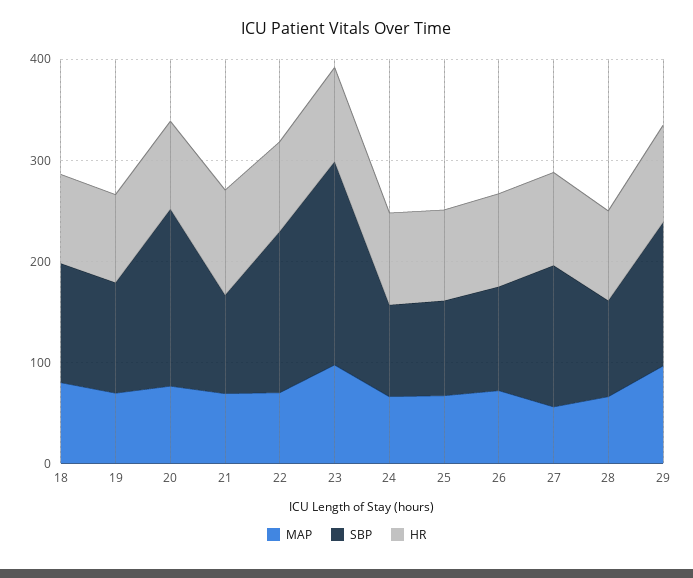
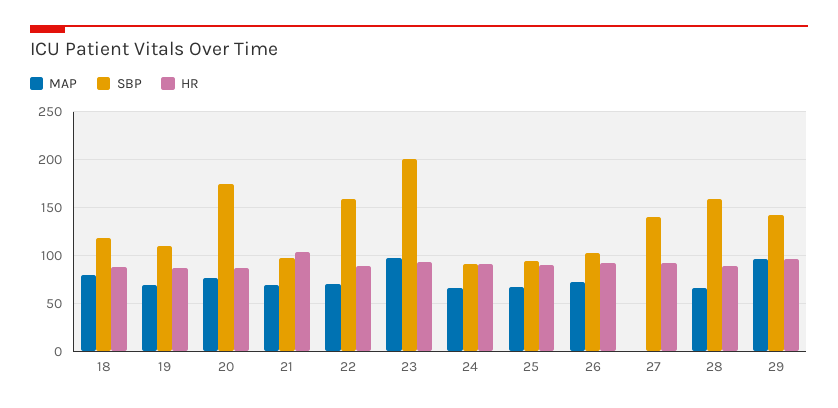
MAP, 27: 60 -> 0
SBP, 28: 100 -> 160

